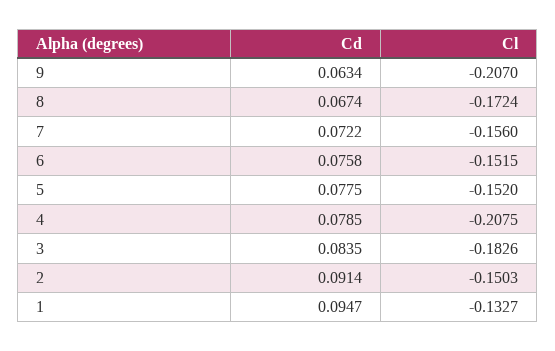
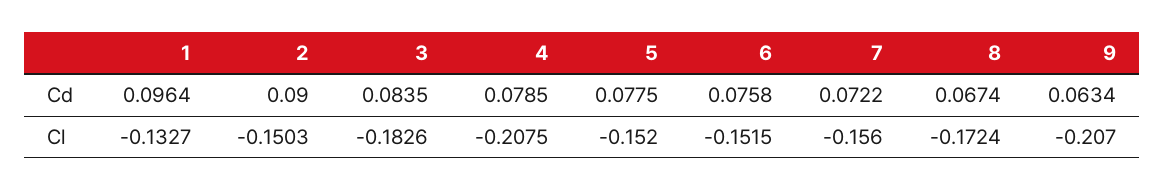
Cd, 2: 0.0914 -> 0.09
Cd, 1: 0.0947 -> 0.0964

